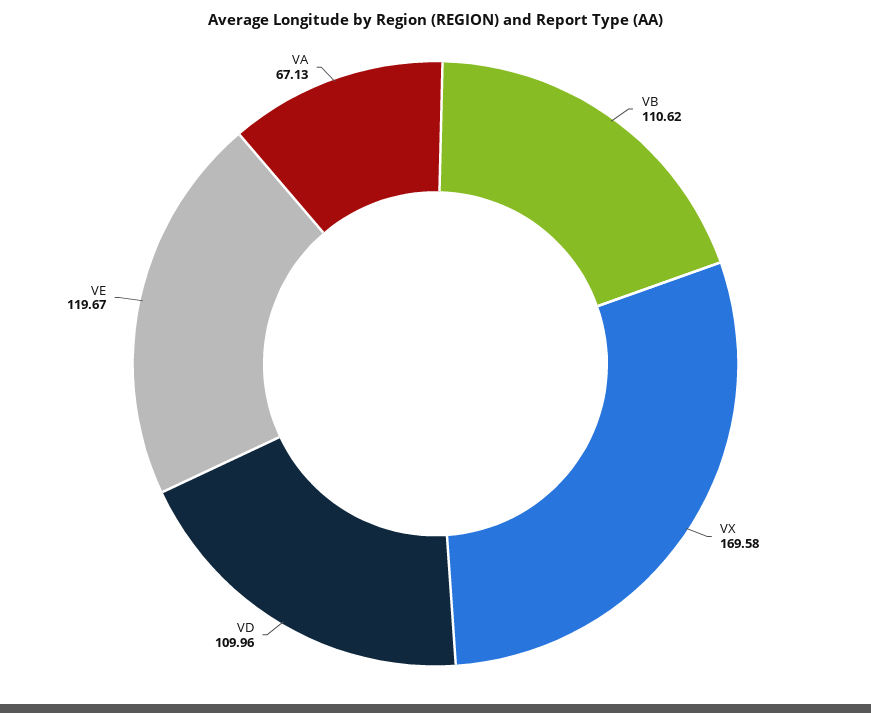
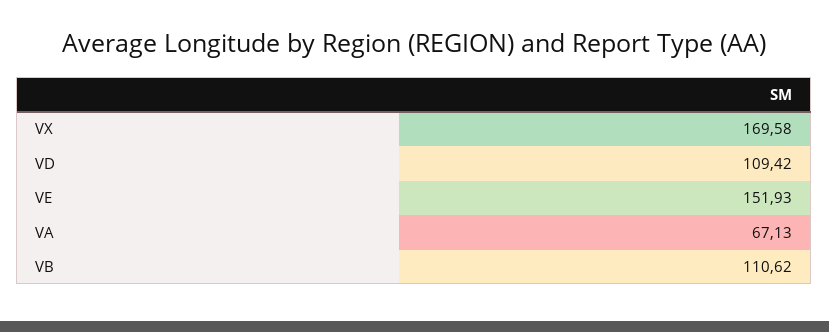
VD: 109.96 -> 109.42
VE: 119.67 -> 151.93

